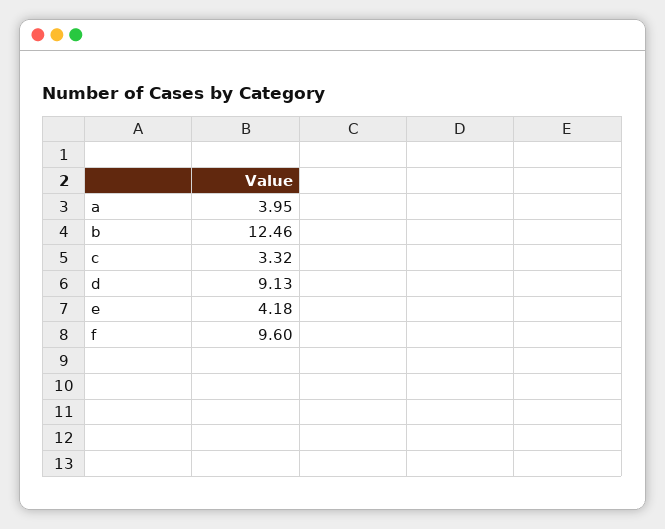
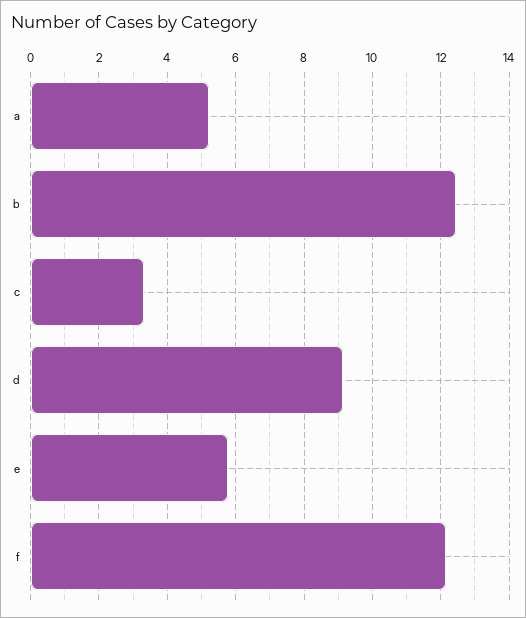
a: 3.95 -> 5.2
e: 4.18 -> 5.8
f: 9.6 -> 12.2

